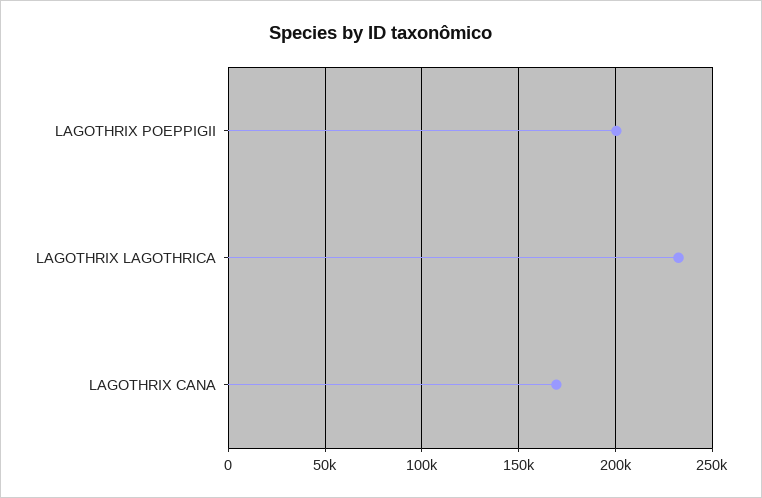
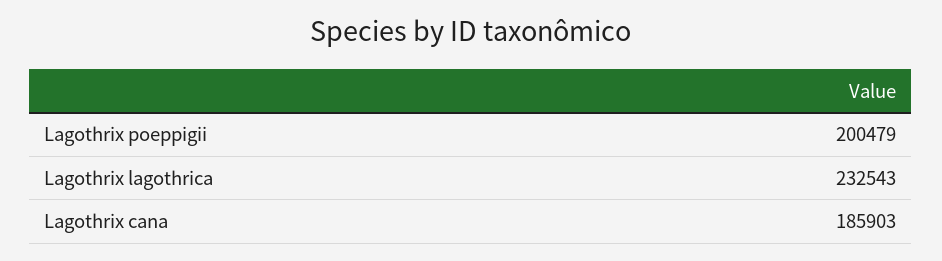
LAGOTHRIX CANA: 170000 -> 185903

